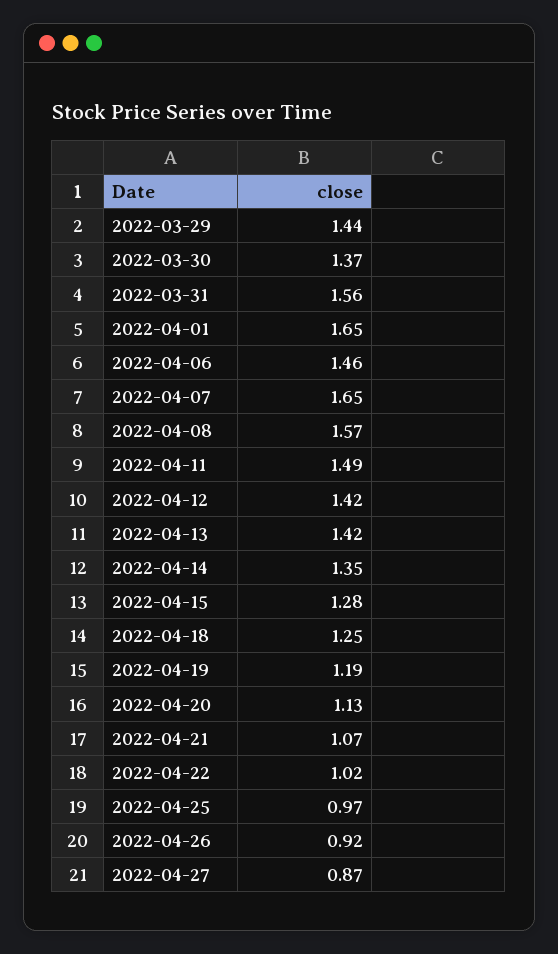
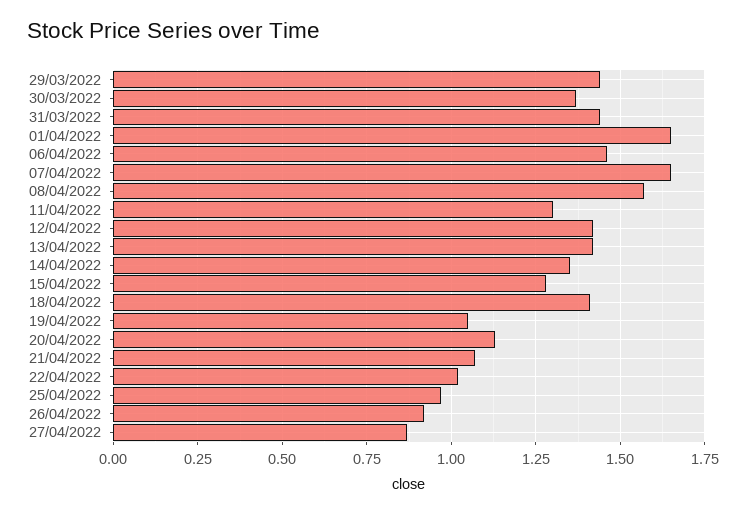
2022-03-31: 1.56 -> 1.45
2022-04-11: 1.49 -> 1.3
2022-04-18: 1.25 -> 1.4
2022-04-19: 1.19 -> 1.05

